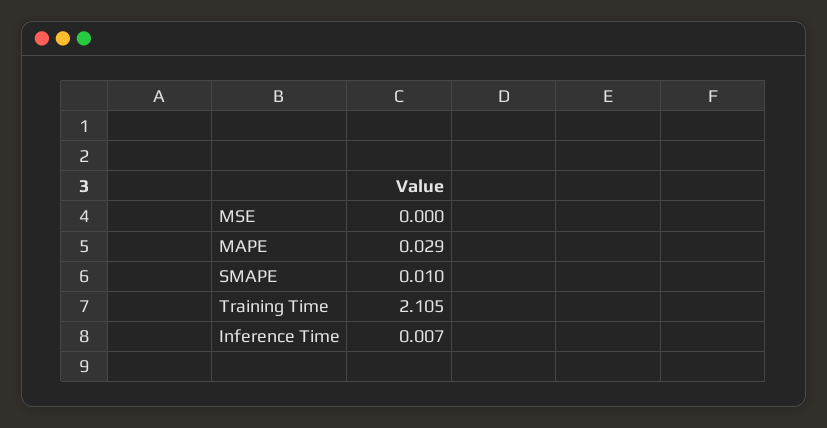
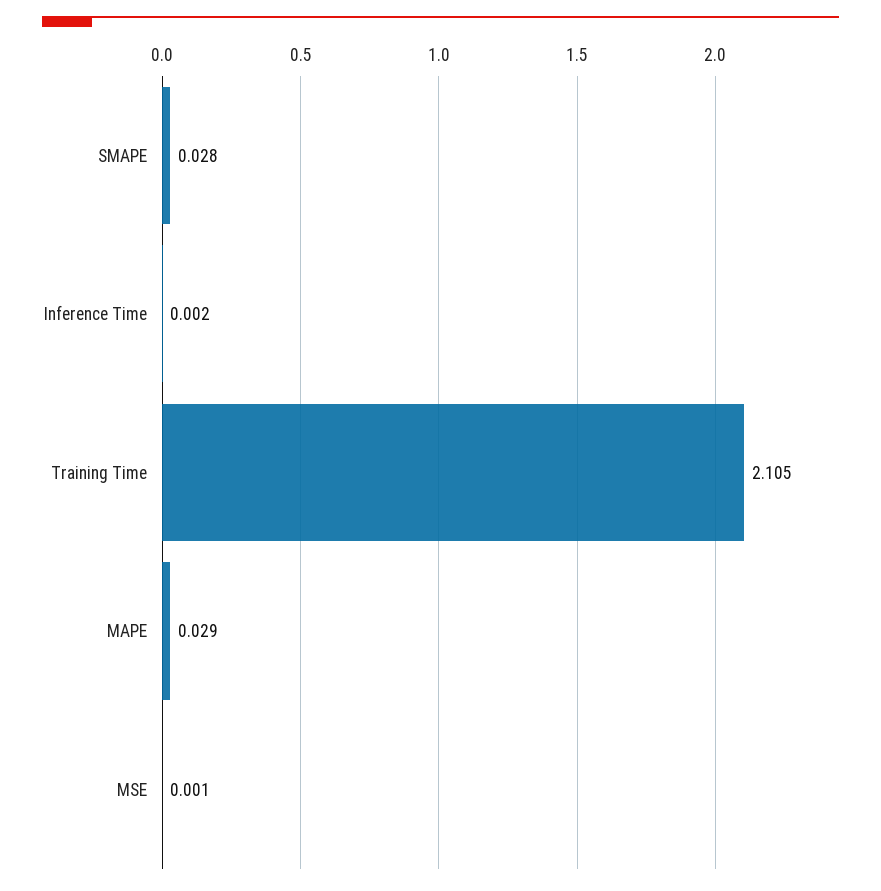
MSE: 0 -> 0.001
SMAPE: 0.01 -> 0.028
Inference Time: 0.007 -> 0.002

